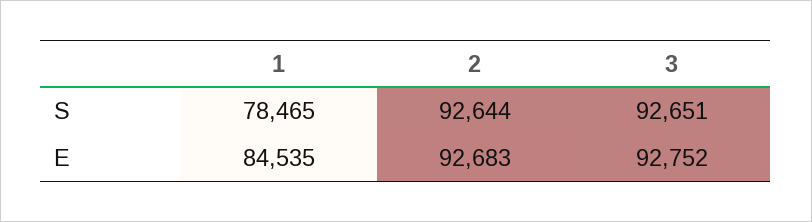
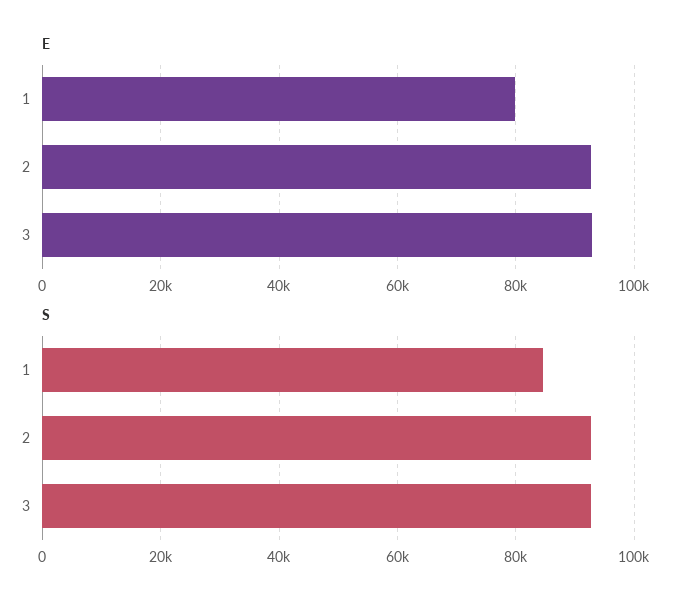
S, 1: 78465 -> 84000
E, 1: 84535 -> 80000

